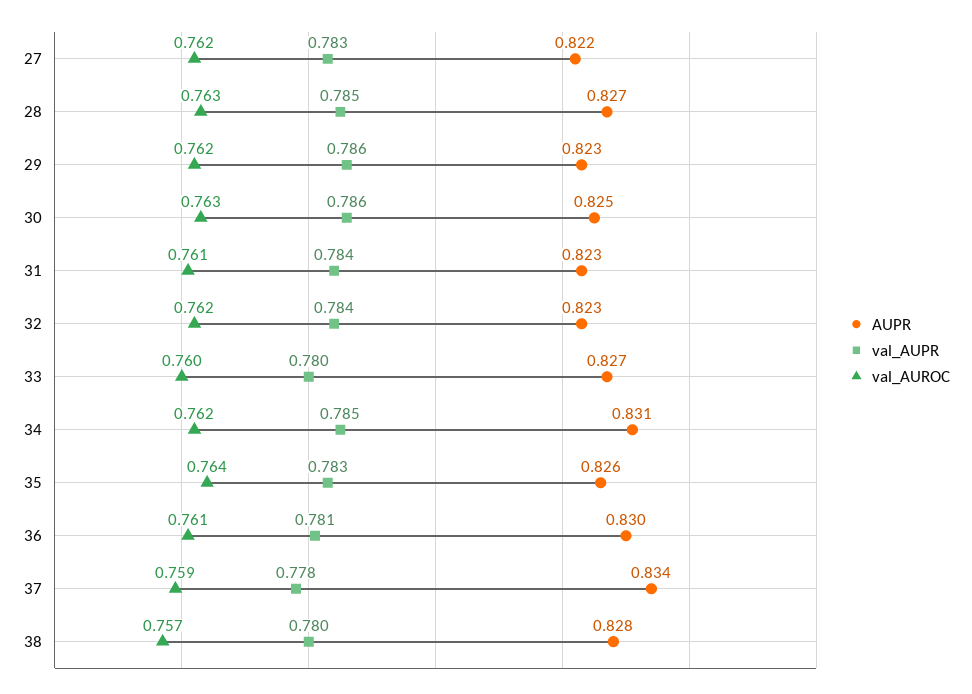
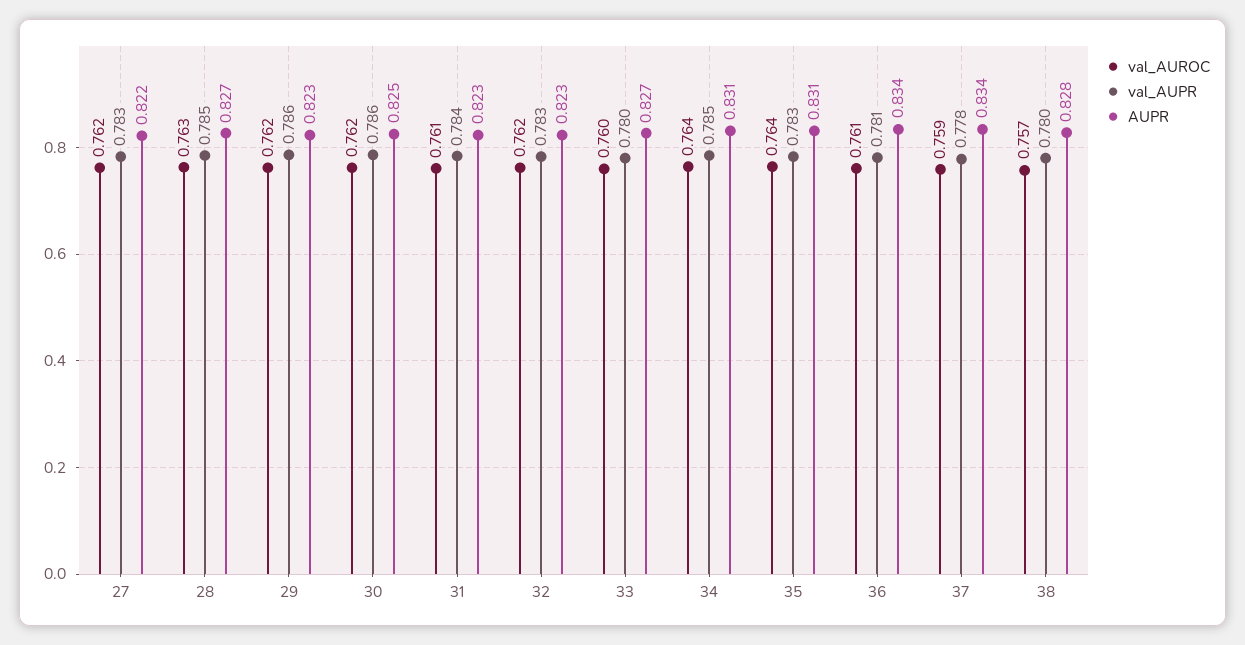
val_AUROC, 30: 0.763 -> 0.762
val_AUPR, 32: 0.784 -> 0.783
val_AUROC, 34: 0.762 -> 0.764
AUPR, 35: 0.826 -> 0.831
AUPR, 36: 0.83 -> 0.834

